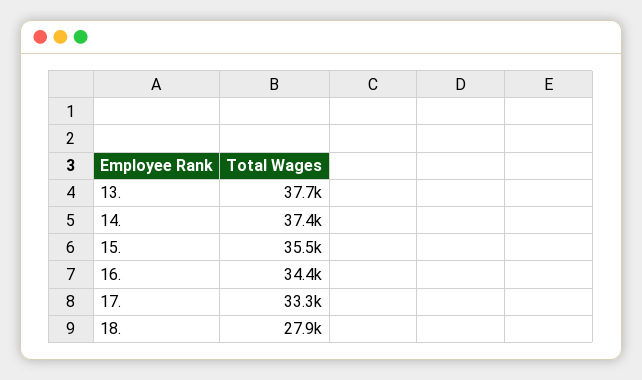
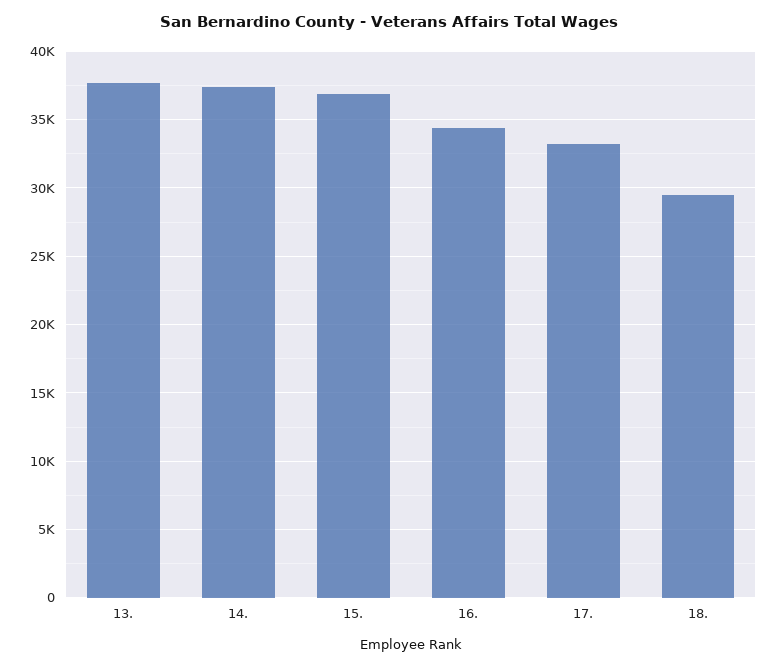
15.: 35500 -> 37000
18.: 27900 -> 29500

